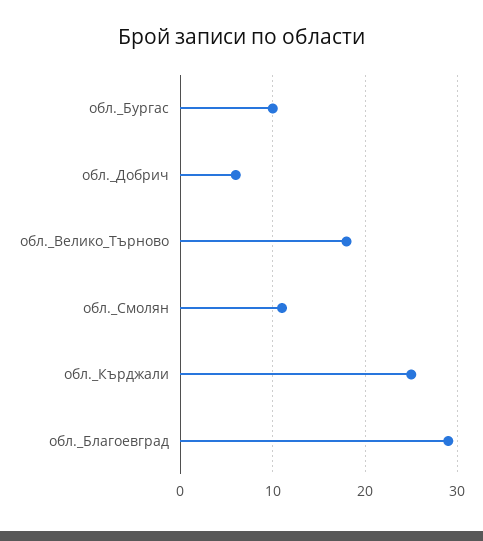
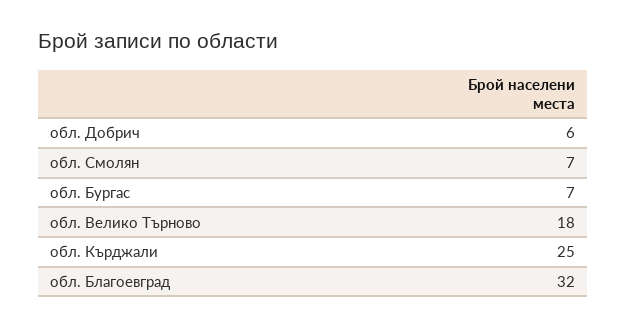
обл._Бургас: 10 -> 7
обл._Смолян: 11 -> 7
обл._Благоевград: 29 -> 32

